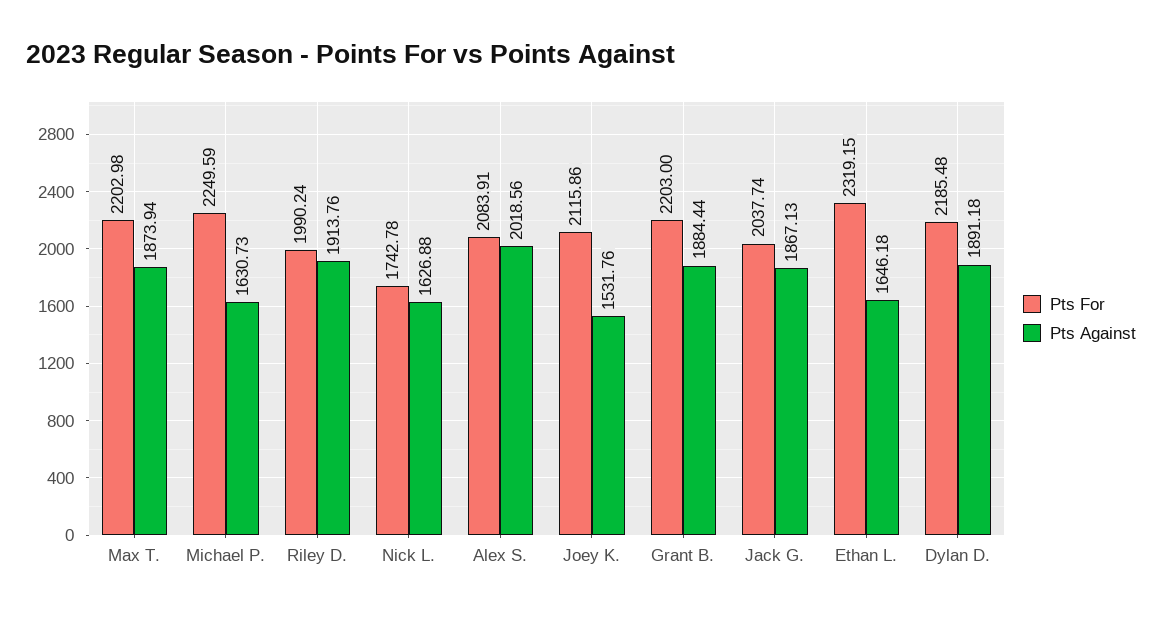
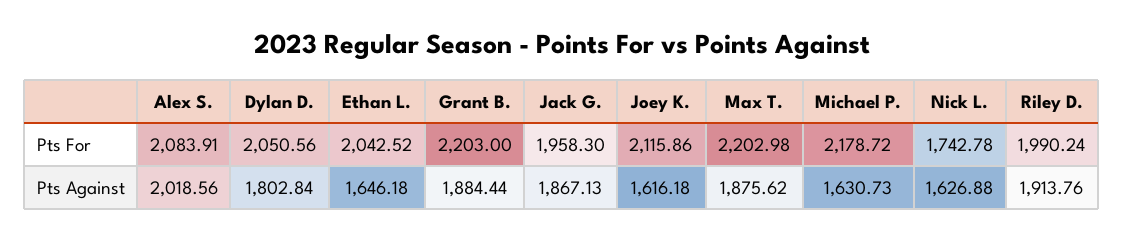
Pts Against, Max T.: 1873.94 -> 1875.62
Pts For, Michael P.: 2249.59 -> 2178.72
Pts Against, Joey K.: 1531.76 -> 1616.18
Pts For, Jack G.: 2037.74 -> 1958.3
Pts For, Ethan L.: 2319.15 -> 2042.52
Pts For, Dylan D.: 2185.48 -> 2050.56
Pts Against, Dylan D.: 1891.18 -> 1802.84

